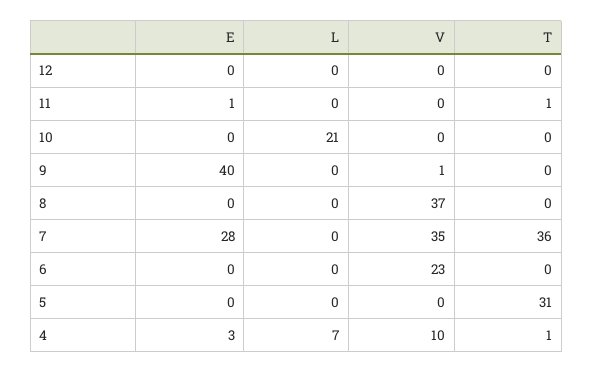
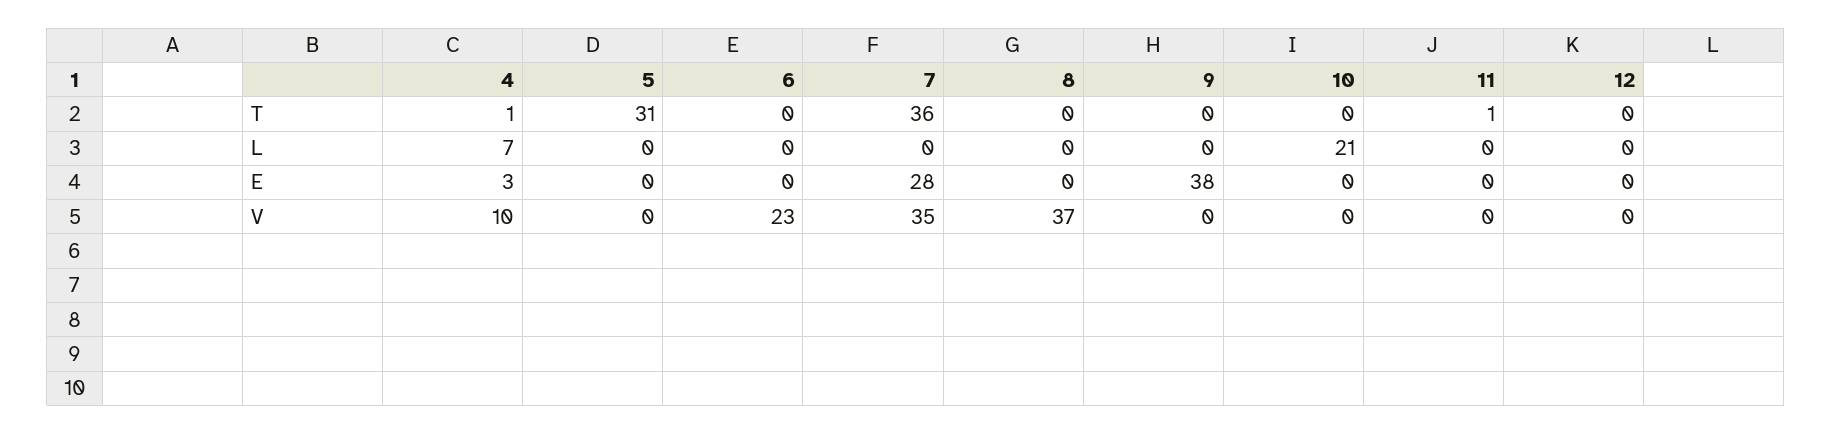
E, 11: 1 -> 0
E, 9: 40 -> 38
V, 9: 1 -> 0

